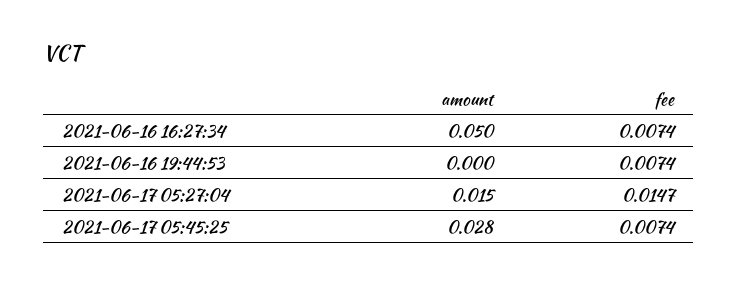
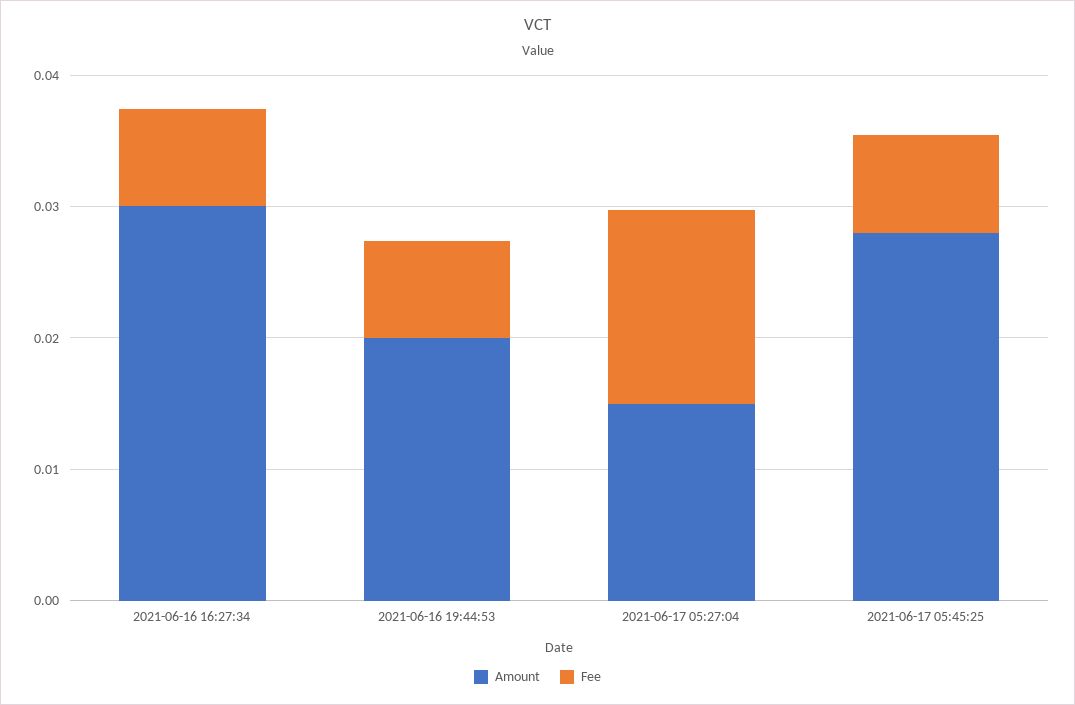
amount, 2021-06-16 16:27:34: 0.05 -> 0.03
amount, 2021-06-16 19:44:53: 0 -> 0.02

